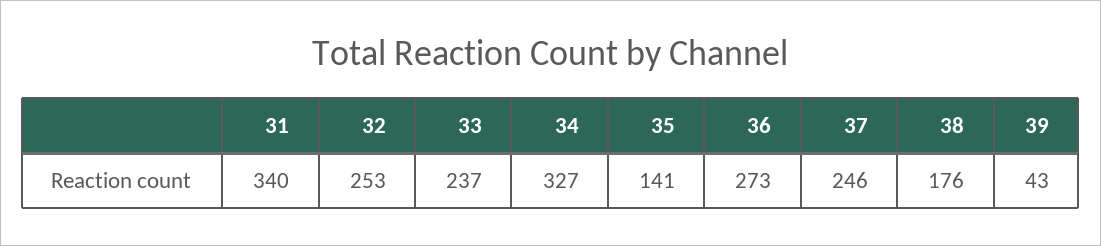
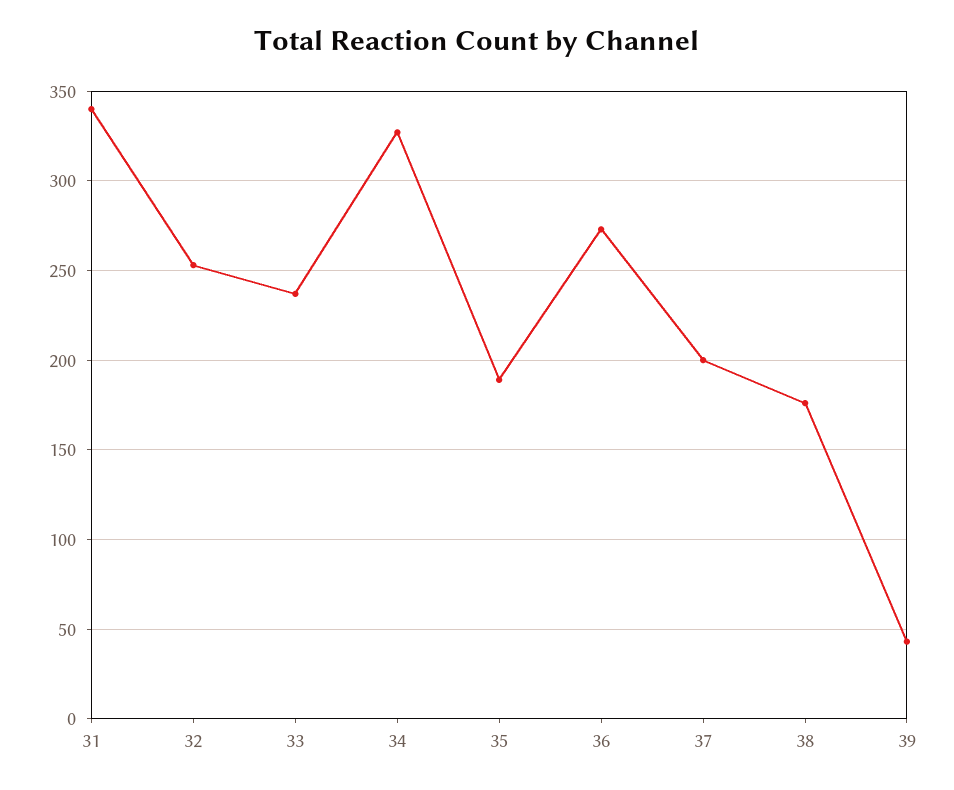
35: 141 -> 190
37: 246 -> 200

